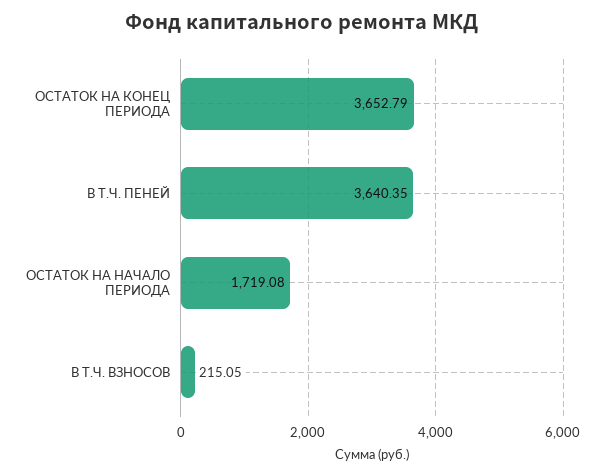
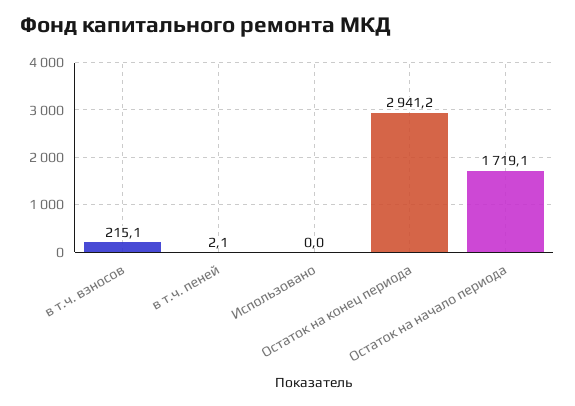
ОСТАТОК НА КОНЕЦ ПЕРИОДА: 3652.79 -> 2941.2
В Т.Ч. ПЕНЕЙ: 3640.35 -> 2.1
Использовано: none -> 0

